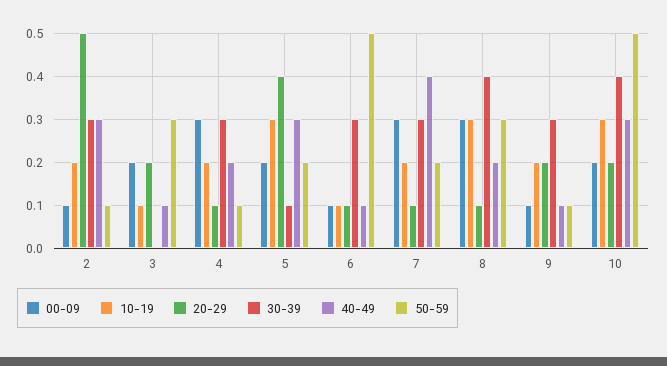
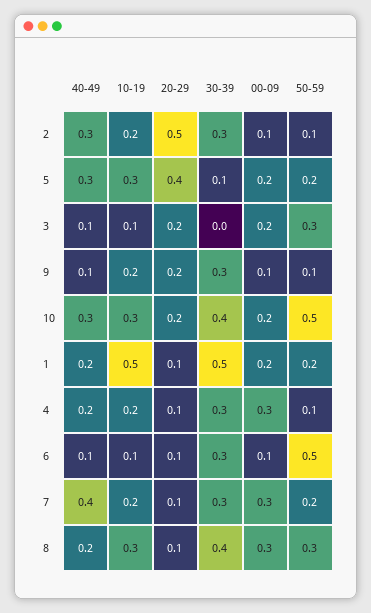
40-49, 1: none -> 0.2
10-19, 1: none -> 0.5
20-29, 1: none -> 0.1
30-39, 1: none -> 0.5
00-09, 1: none -> 0.2
50-59, 1: none -> 0.2

